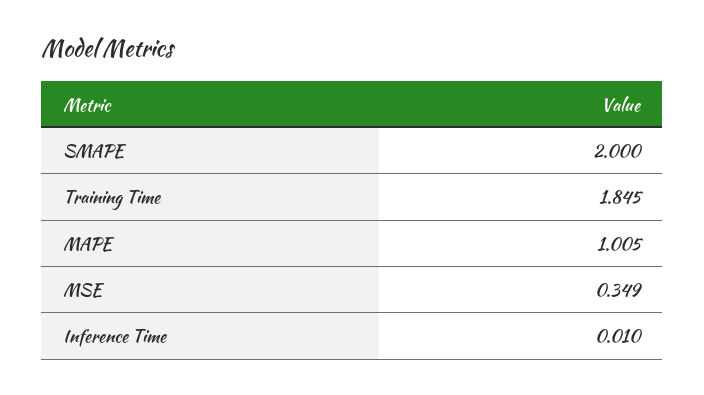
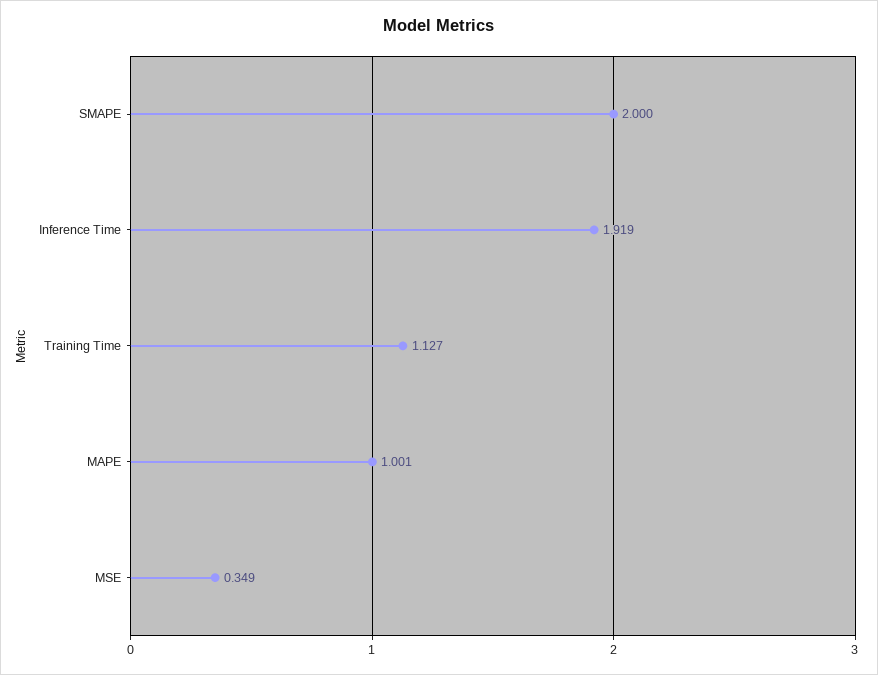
Training Time: 1.845 -> 1.127
MAPE: 1.005 -> 1.001
Inference Time: 0.01 -> 1.919

